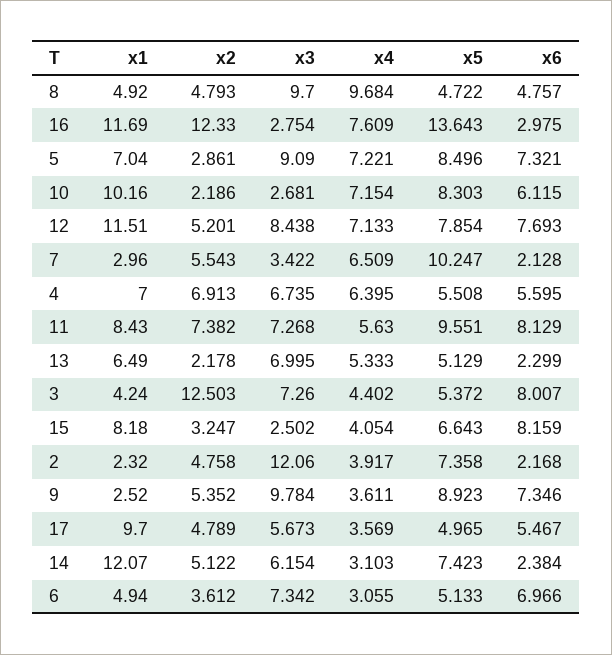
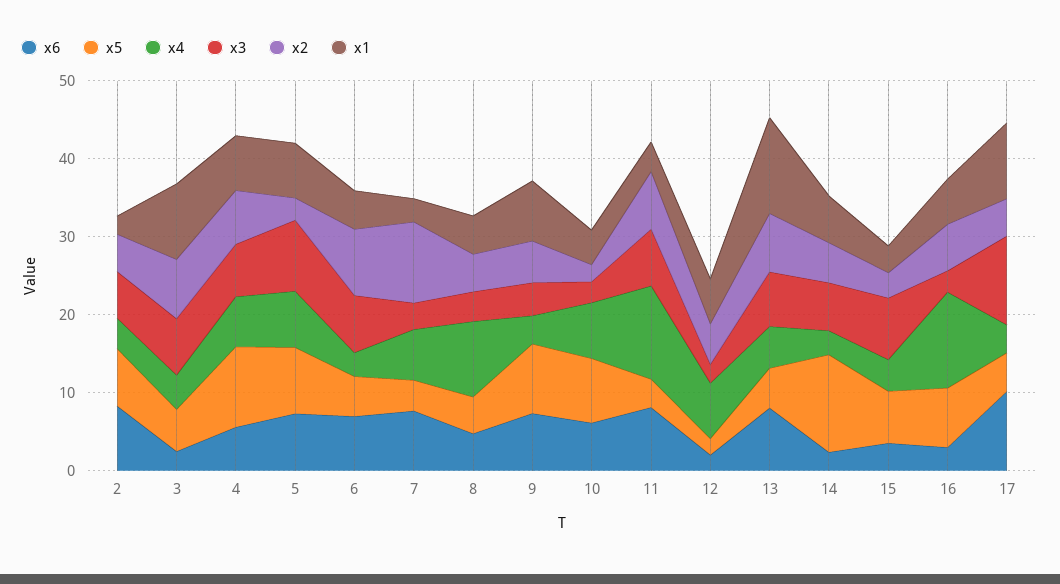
x3, 8: 9.7 -> 4
x1, 16: 11.69 -> 6
x2, 16: 12.33 -> 6
x4, 16: 7.609 -> 12
x5, 16: 13.643 -> 8
x1, 10: 10.16 -> 4
x1, 12: 11.51 -> 6
x3, 12: 8.438 -> 2
x5, 12: 7.854 -> 2
x6, 12: 7.693 -> 2
x2, 7: 5.543 -> 10
x5, 7: 10.247 -> 4
x6, 7: 2.128 -> 8
x5, 4: 5.508 -> 10
x1, 11: 8.43 -> 4
x4, 11: 5.63 -> 12
x5, 11: 9.551 -> 4
x1, 13: 6.49 -> 12
x2, 13: 2.178 -> 8
x6, 13: 2.299 -> 8
x1, 3: 4.24 -> 10
x2, 3: 12.503 -> 8
x6, 3: 8.007 -> 2
x1, 15: 8.18 -> 4
x3, 15: 2.502 -> 8
x6, 15: 8.159 -> 4
x3, 2: 12.06 -> 6
x6, 2: 2.168 -> 8
x1, 9: 2.52 -> 8
x3, 9: 9.784 -> 4
x3, 17: 5.673 -> 12
x6, 17: 5.467 -> 10
x1, 14: 12.07 -> 6
x5, 14: 7.423 -> 12
x2, 6: 3.612 -> 8

